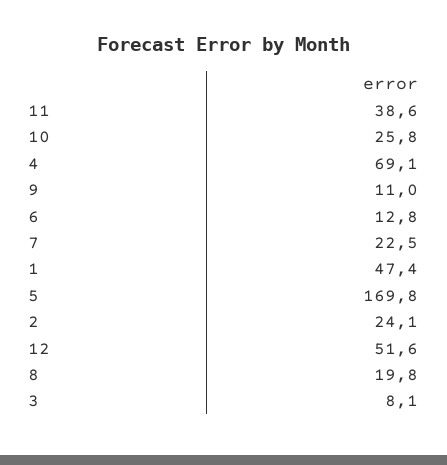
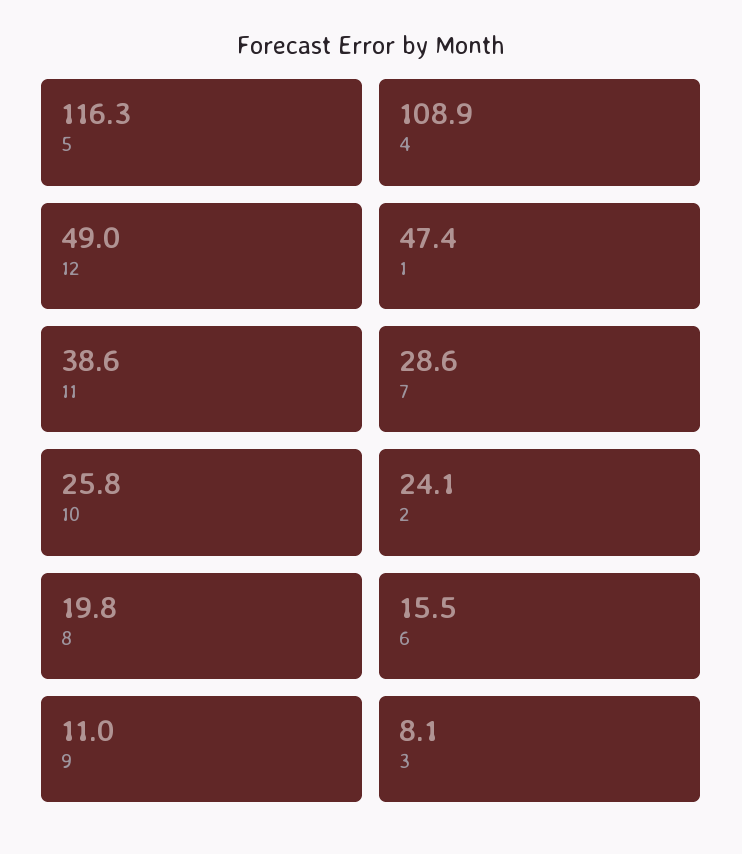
4: 69.1 -> 108.9
6: 12.8 -> 15.5
7: 22.5 -> 28.6
5: 169.8 -> 116.3
12: 51.6 -> 49

